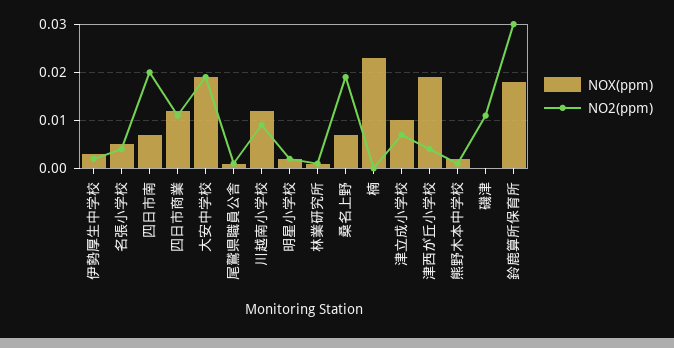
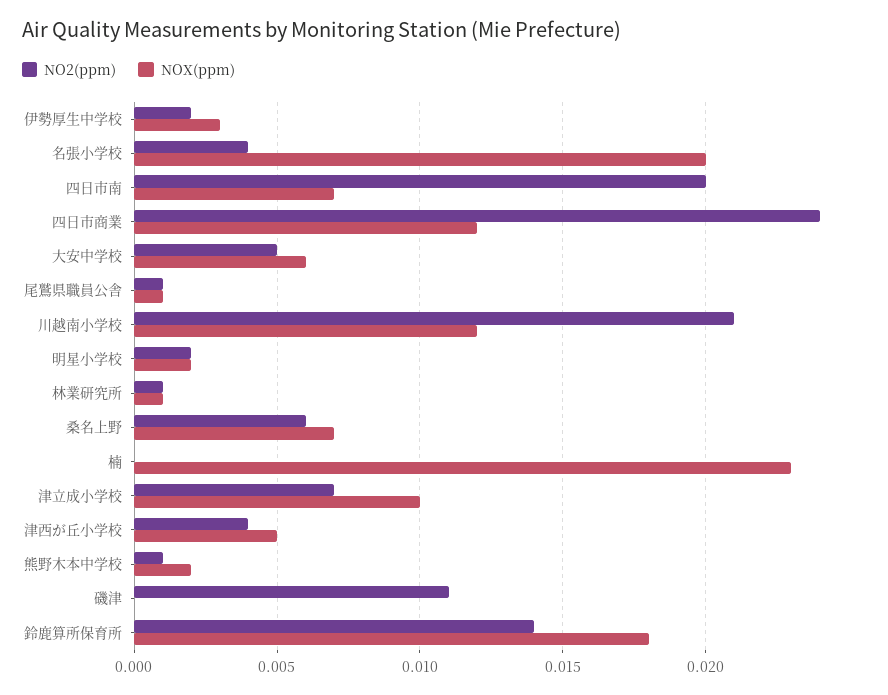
NOX(ppm), 名張小学校: 0.005 -> 0.02
NO2(ppm), 四日市商業: 0.01 -> 0.024
NOX(ppm), 大安中学校: 0.02 -> 0.006
NO2(ppm), 大安中学校: 0.02 -> 0.005
NO2(ppm), 川越南小学校: 0.01 -> 0.021
NO2(ppm), 桑名上野: 0.02 -> 0.006
NOX(ppm), 津西が丘小学校: 0.02 -> 0.005
NO2(ppm), 鈴鹿算所保育所: 0.03 -> 0.014

